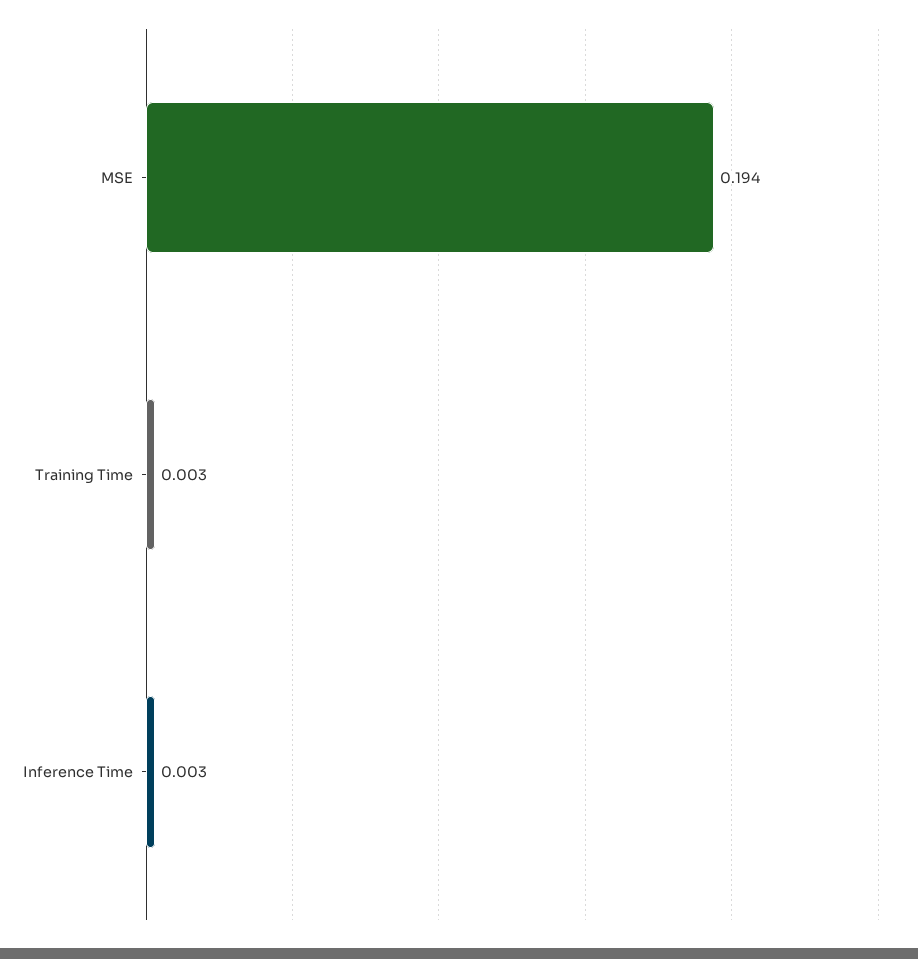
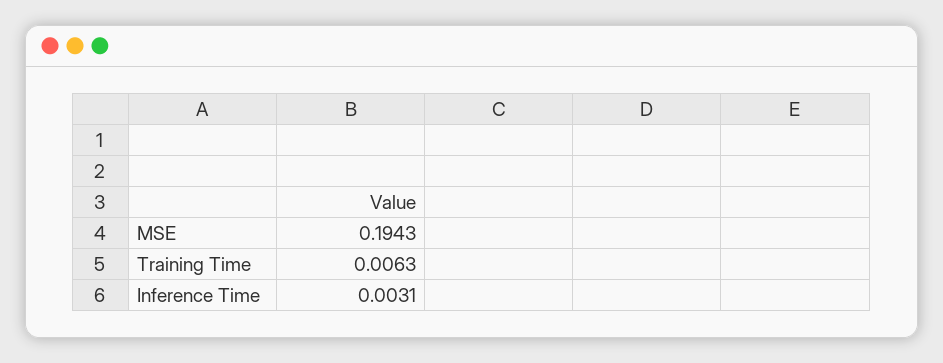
Training Time: 0.003 -> 0.0063

